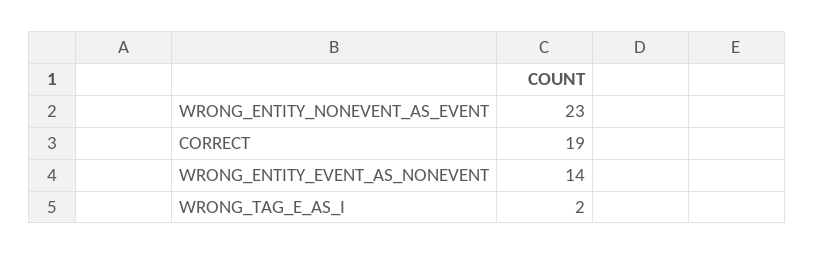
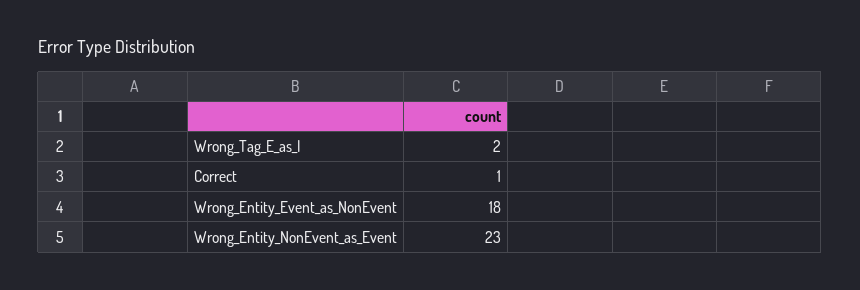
CORRECT: 19 -> 1
WRONG_ENTITY_EVENT_AS_NONEVENT: 14 -> 18

